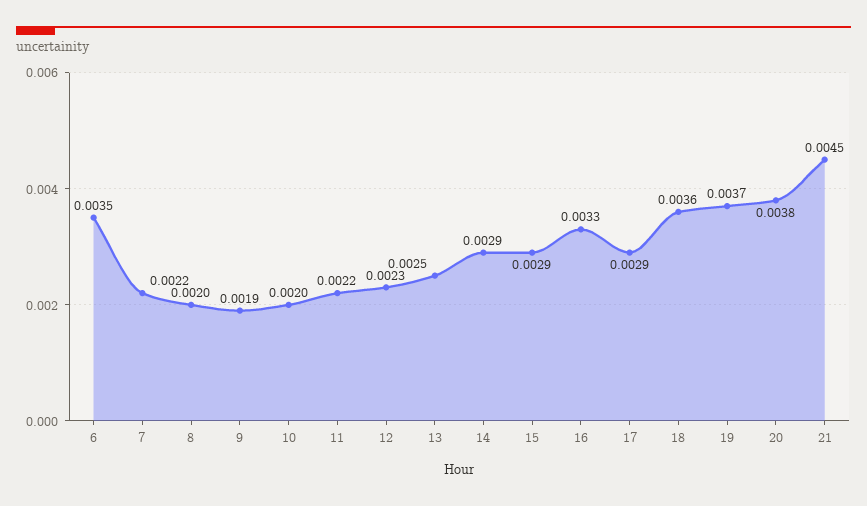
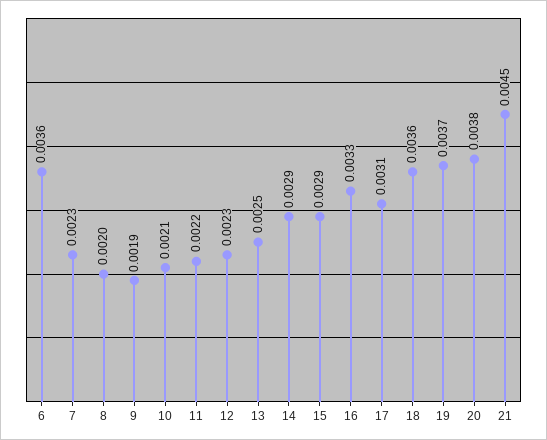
6: 0.0035 -> 0.0036
7: 0.0022 -> 0.0023
10: 0.002 -> 0.0021
17: 0.0029 -> 0.0031

